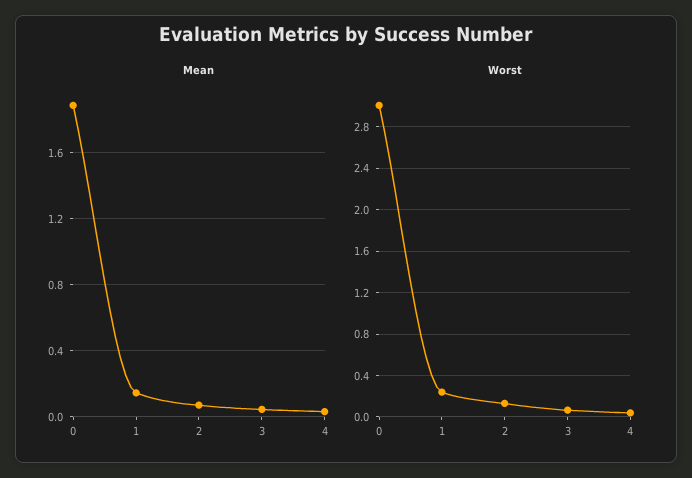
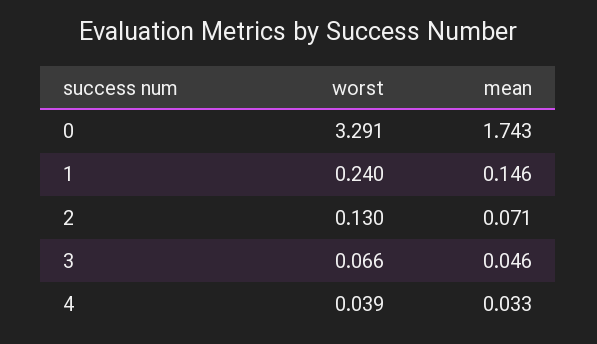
Mean, 0: 1.9 -> 1.743
Worst, 0: 3 -> 3.291

